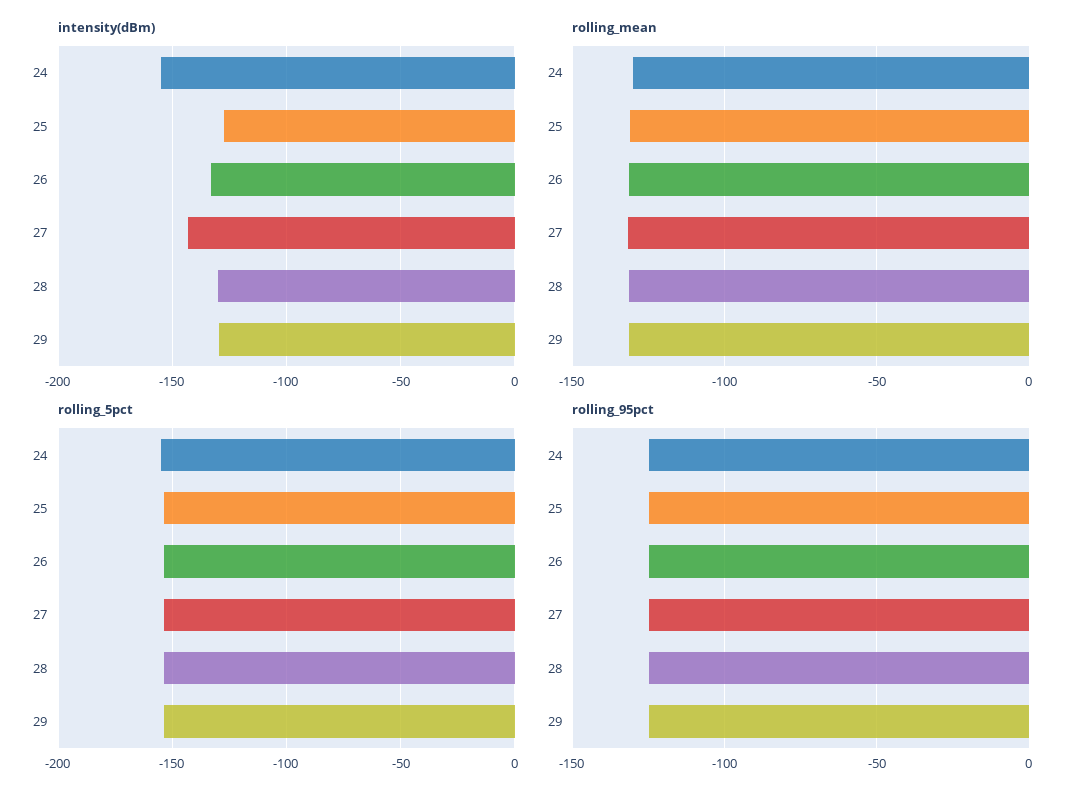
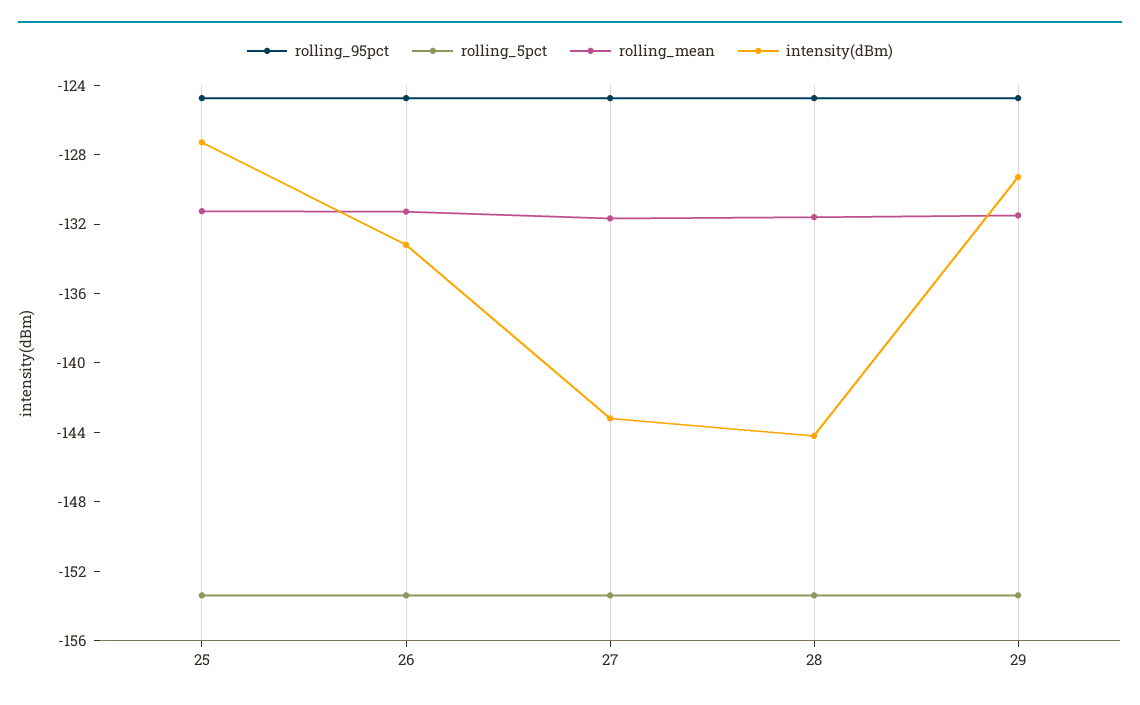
intensity(dBm), 24: -155 -> none
intensity(dBm), 28: -130 -> -144
rolling_mean, 24: -130 -> none
rolling_5pct, 24: -155 -> none
rolling_95pct, 24: -125 -> none

